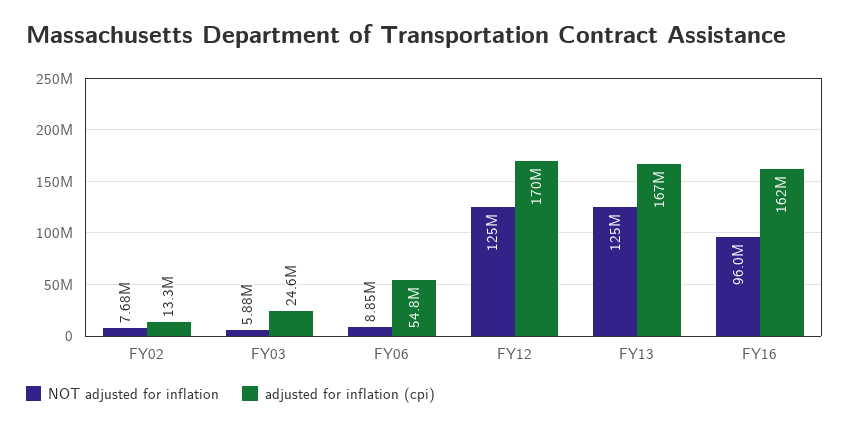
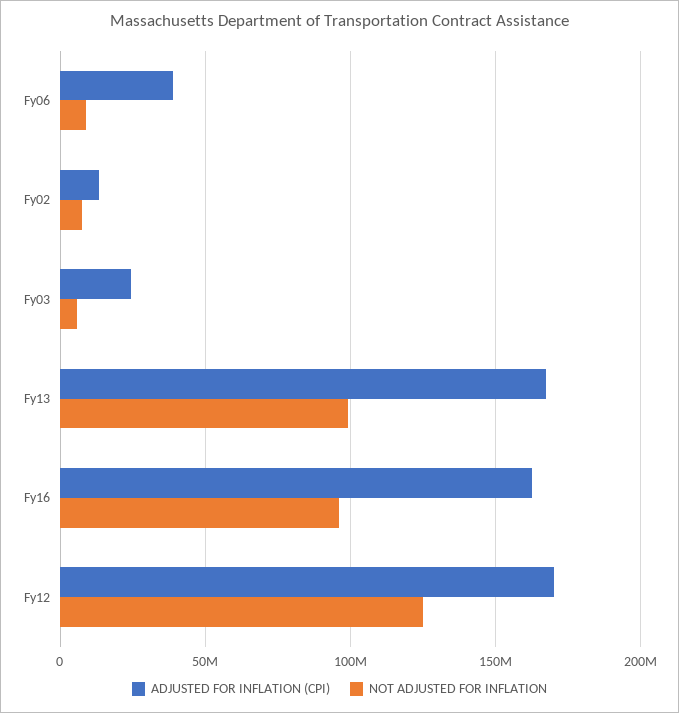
adjusted for inflation (cpi), FY06: 54800000 -> 40000000
NOT adjusted for inflation, FY13: 125000000 -> 100000000

